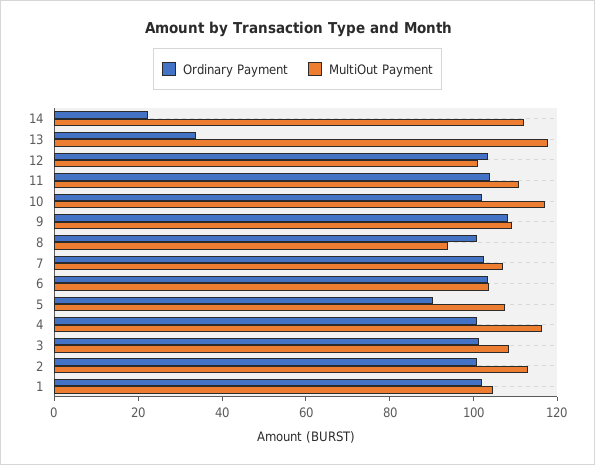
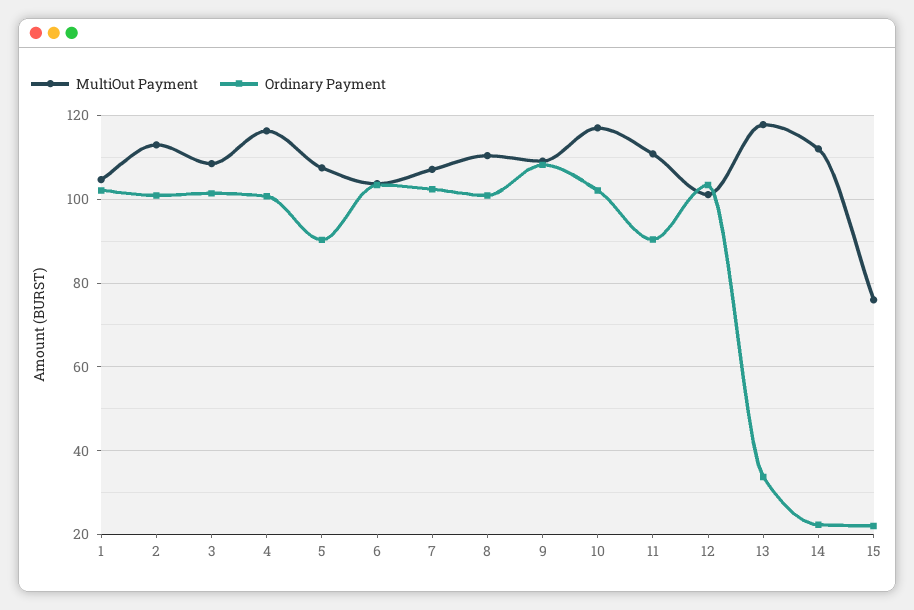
Ordinary Payment, 11: 105 -> 90
MultiOut Payment, 8: 95 -> 110
MultiOut Payment, 15: none -> 76
Ordinary Payment, 15: none -> 22

